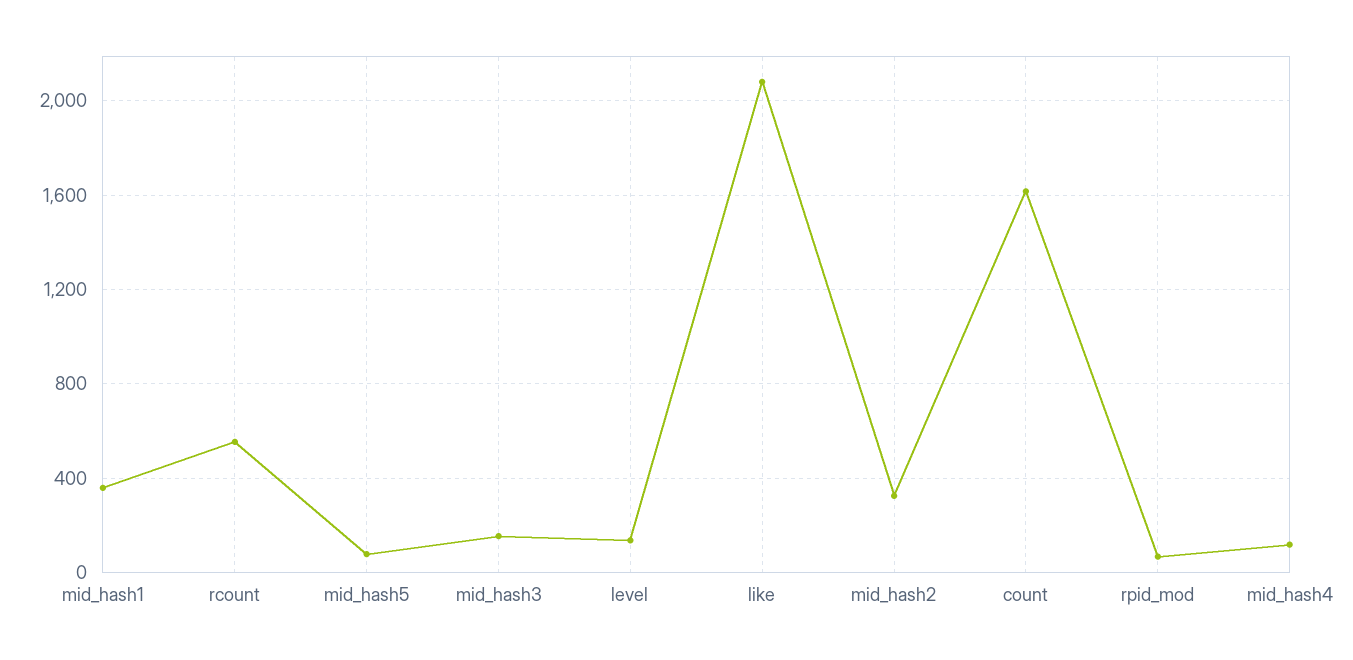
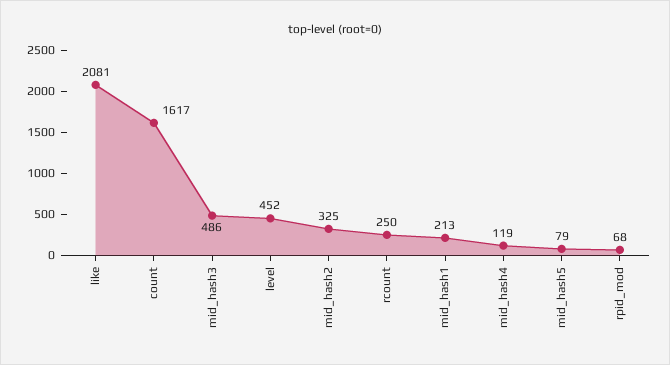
mid_hash1: 350 -> 213
rcount: 550 -> 250
mid_hash3: 150 -> 486
level: 150 -> 452

